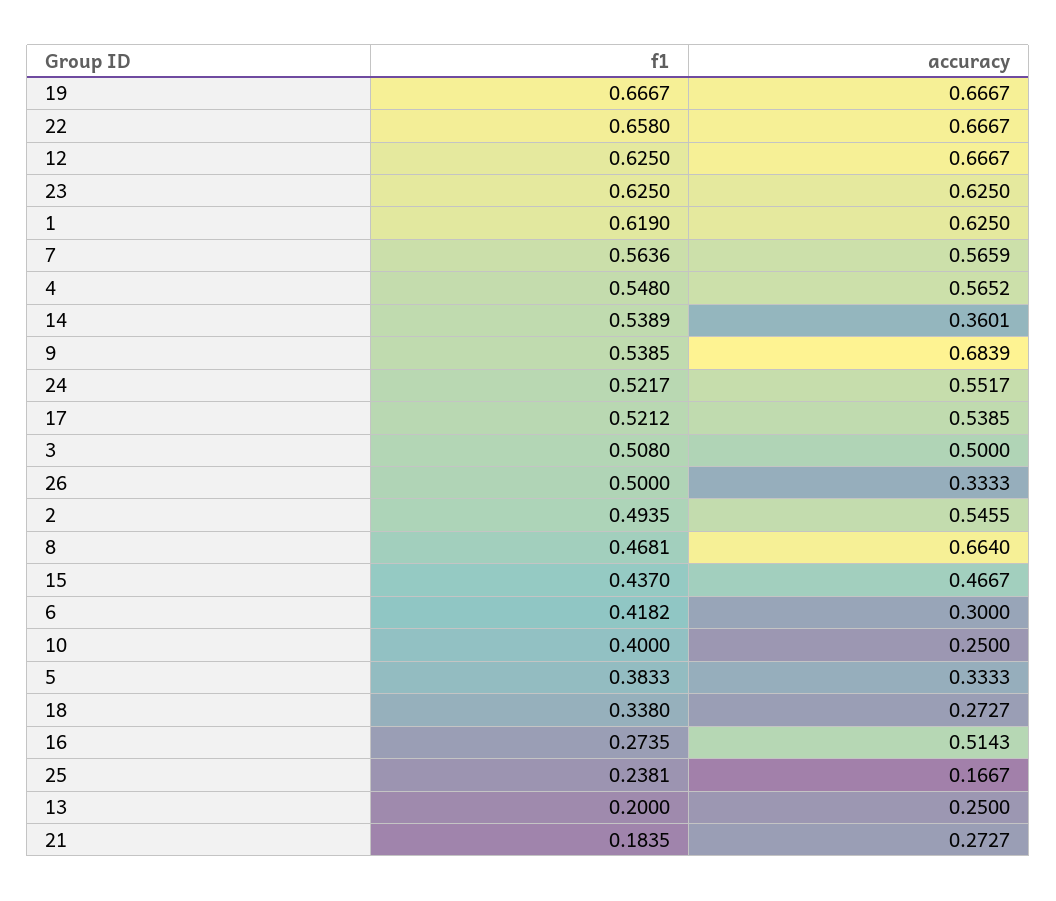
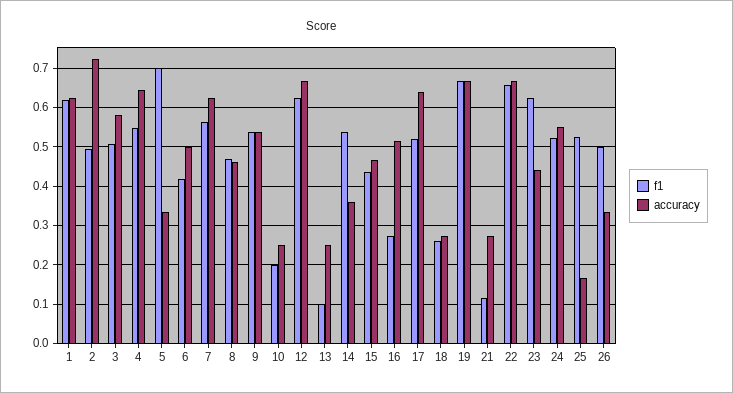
accuracy, 23: 0.625 -> 0.44
accuracy, 7: 0.5659 -> 0.62
accuracy, 4: 0.5652 -> 0.64
accuracy, 9: 0.6839 -> 0.54
accuracy, 17: 0.5385 -> 0.64
accuracy, 3: 0.5 -> 0.58
accuracy, 2: 0.5455 -> 0.72
accuracy, 8: 0.664 -> 0.46
accuracy, 6: 0.3 -> 0.5
f1, 10: 0.4 -> 0.2
f1, 5: 0.3833 -> 0.7
f1, 18: 0.338 -> 0.26
f1, 25: 0.2381 -> 0.52
f1, 13: 0.2 -> 0.1
f1, 21: 0.1835 -> 0.12

